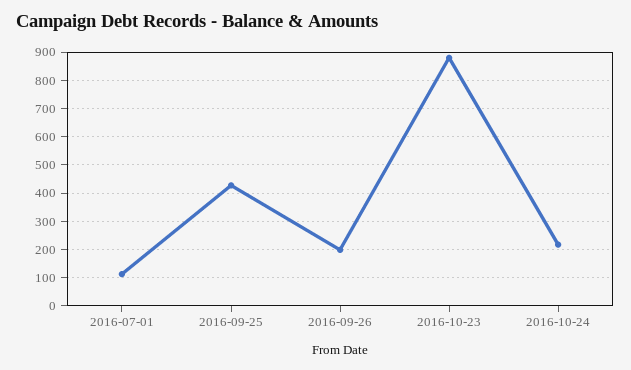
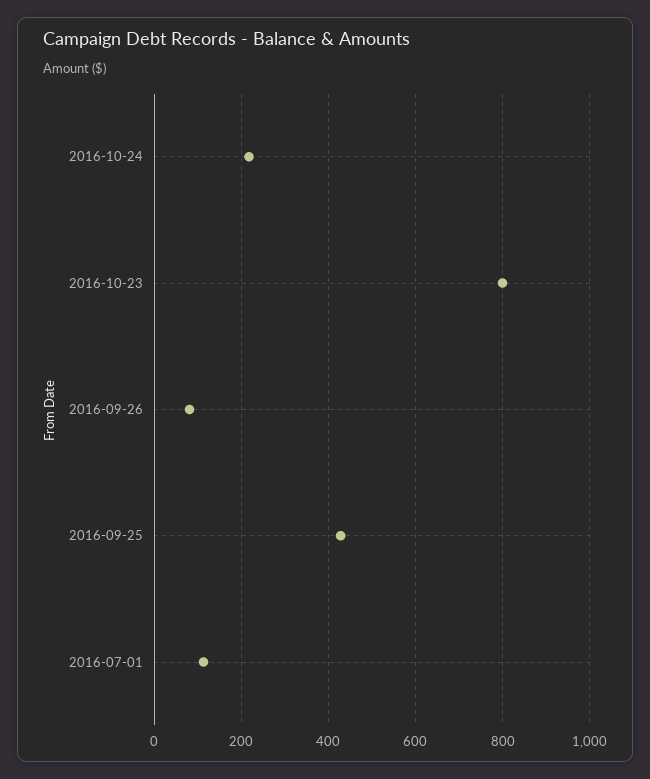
2016-09-26: 200 -> 80
2016-10-23: 875 -> 800

